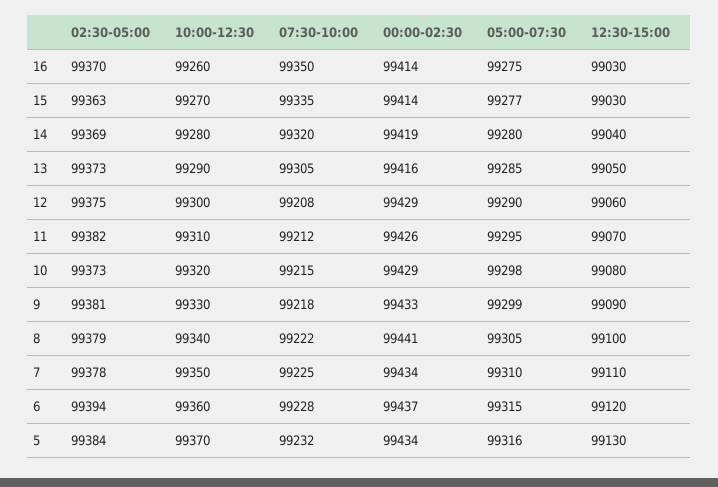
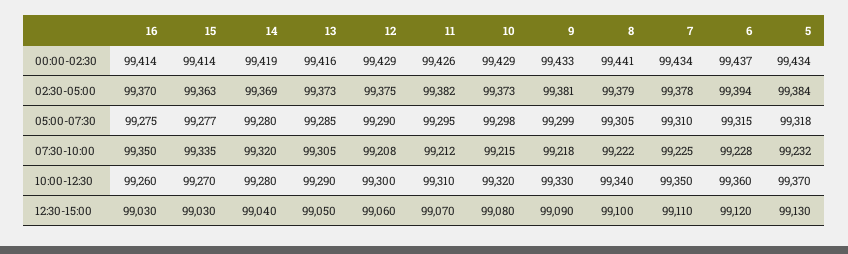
05:00-07:30, 5: 99316 -> 99318

